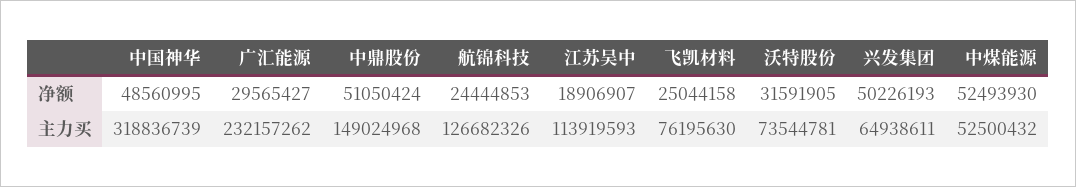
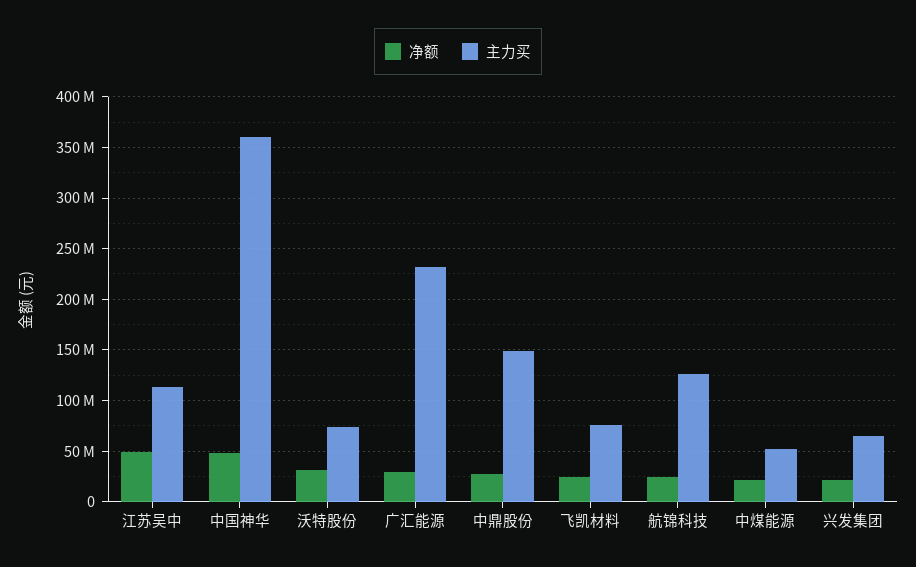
净额, 中鼎股份: 51050424 -> 30000000
净额, 江苏吴中: 18906907 -> 50000000
净额, 兴发集团: 50226193 -> 20000000
净额, 中煤能源: 52493930 -> 20000000
主力买, 中国神华: 318836739 -> 360000000

